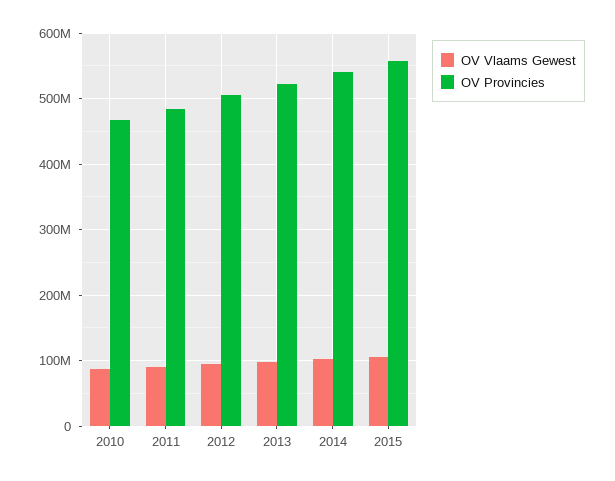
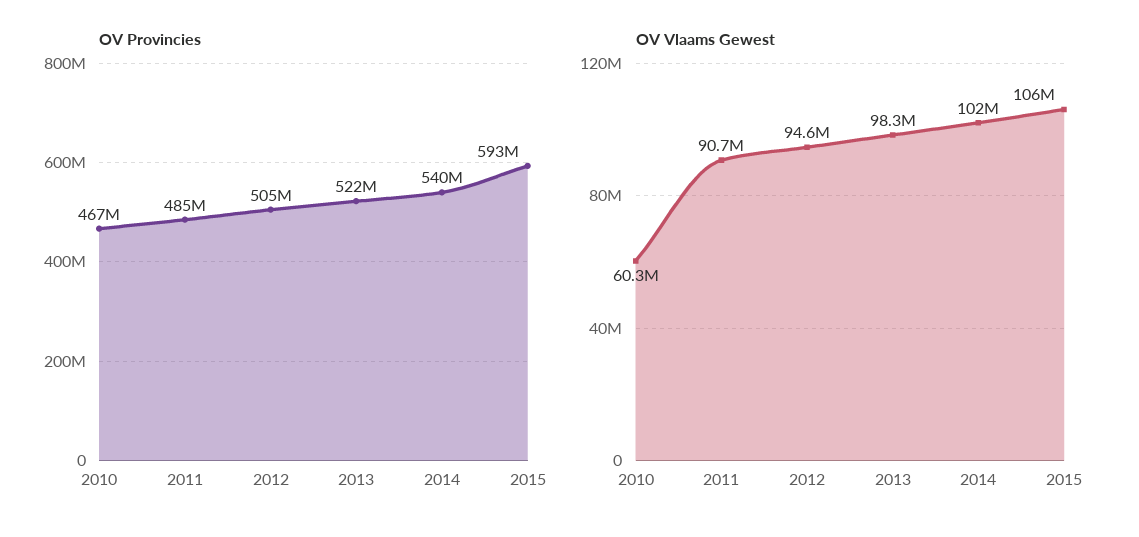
OV Vlaams Gewest, 2010: 90000000 -> 60300000
OV Provincies, 2015: 560000000 -> 593000000

